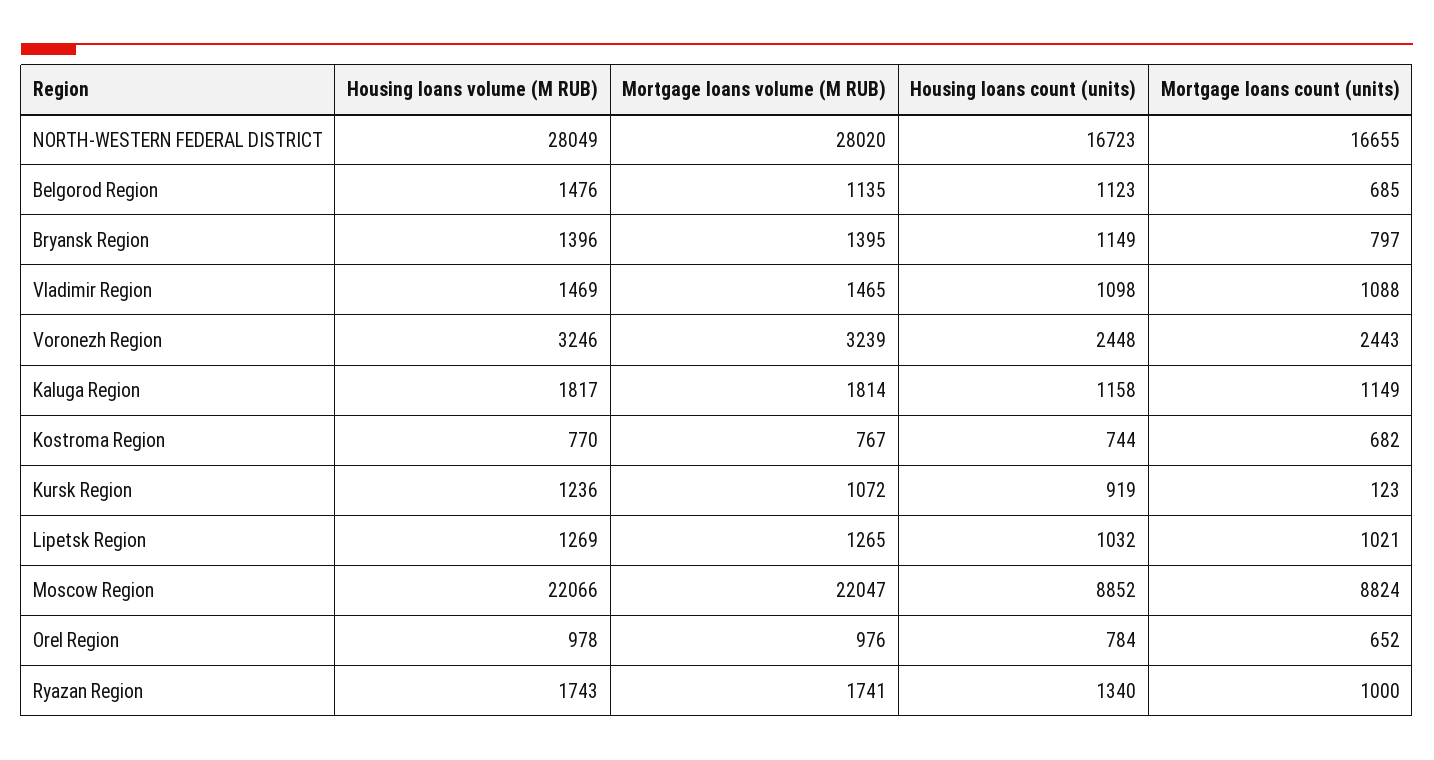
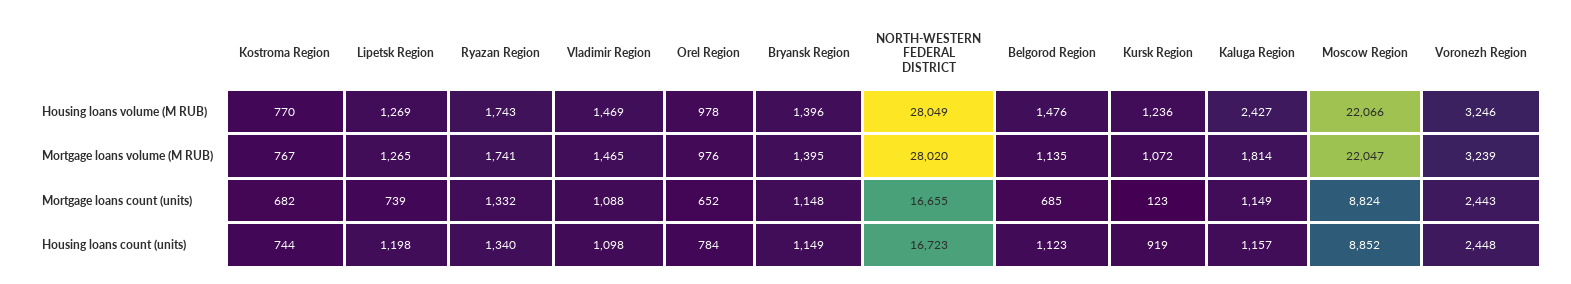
Mortgage loans count (units), Bryansk Region: 797 -> 1148
Housing loans volume (M RUB), Kaluga Region: 1817 -> 2427
Housing loans count (units), Kaluga Region: 1158 -> 1157
Housing loans count (units), Lipetsk Region: 1032 -> 1198
Mortgage loans count (units), Lipetsk Region: 1021 -> 739
Mortgage loans count (units), Ryazan Region: 1000 -> 1332

